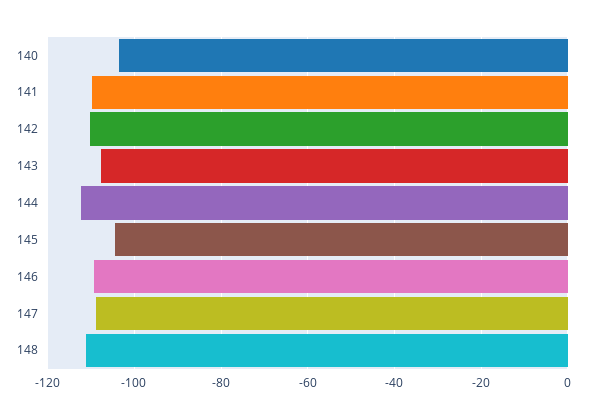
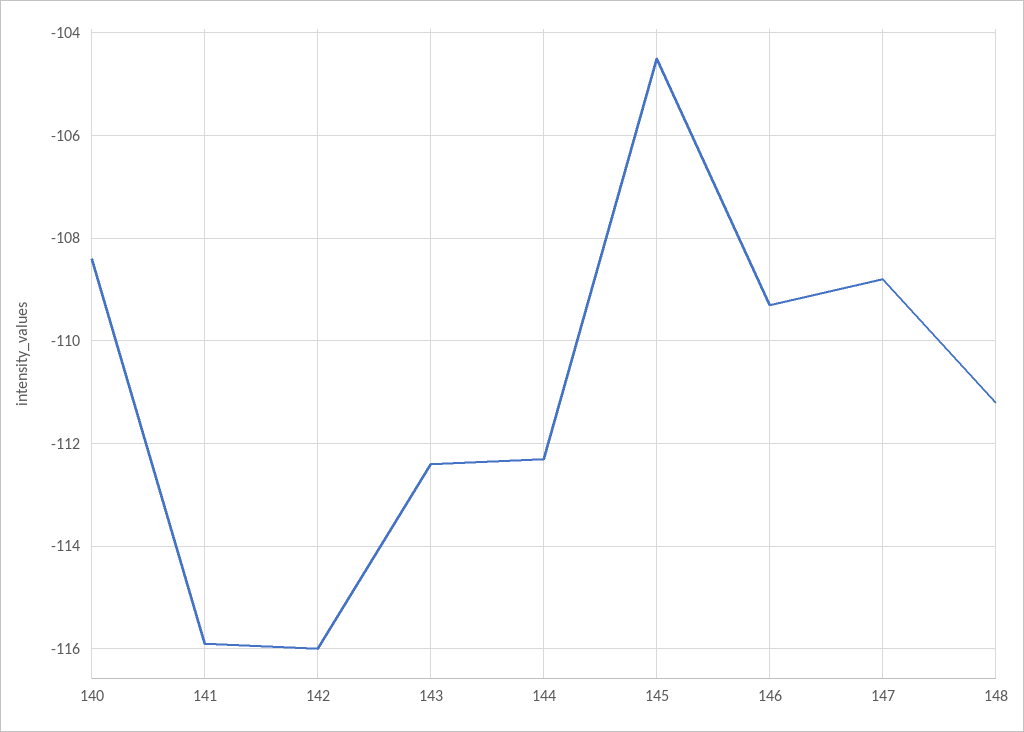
140: -104 -> -108.5
141: -110 -> -116
142: -110 -> -116
143: -108 -> -112.5

